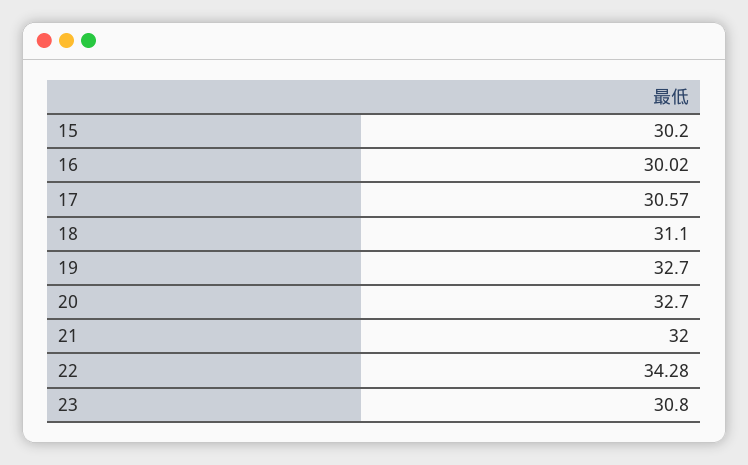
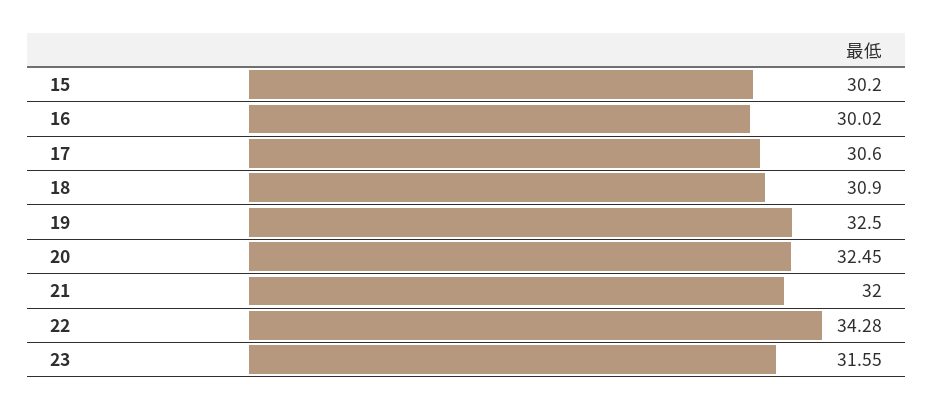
17: 30.57 -> 30.6
18: 31.1 -> 30.9
19: 32.7 -> 32.5
20: 32.7 -> 32.45
23: 30.8 -> 31.55

